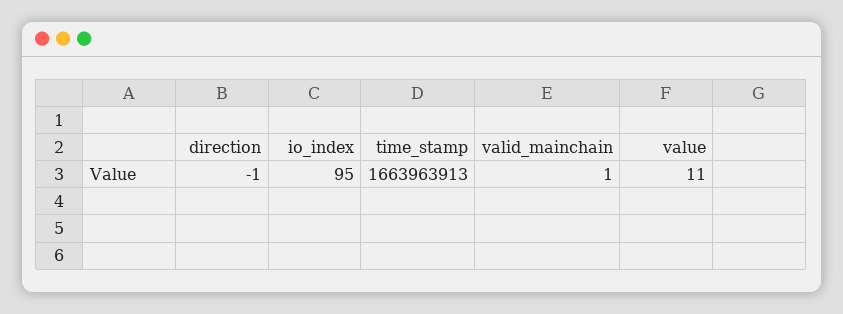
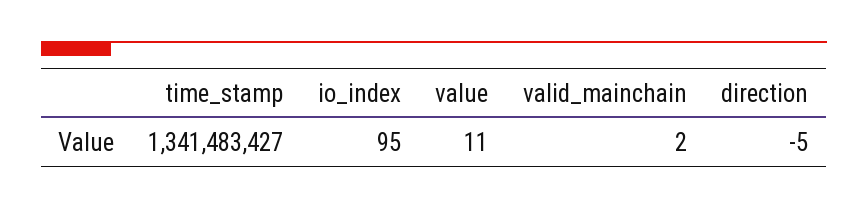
direction: -1 -> -5
time_stamp: 1663963913 -> 1341483427
valid_mainchain: 1 -> 2

